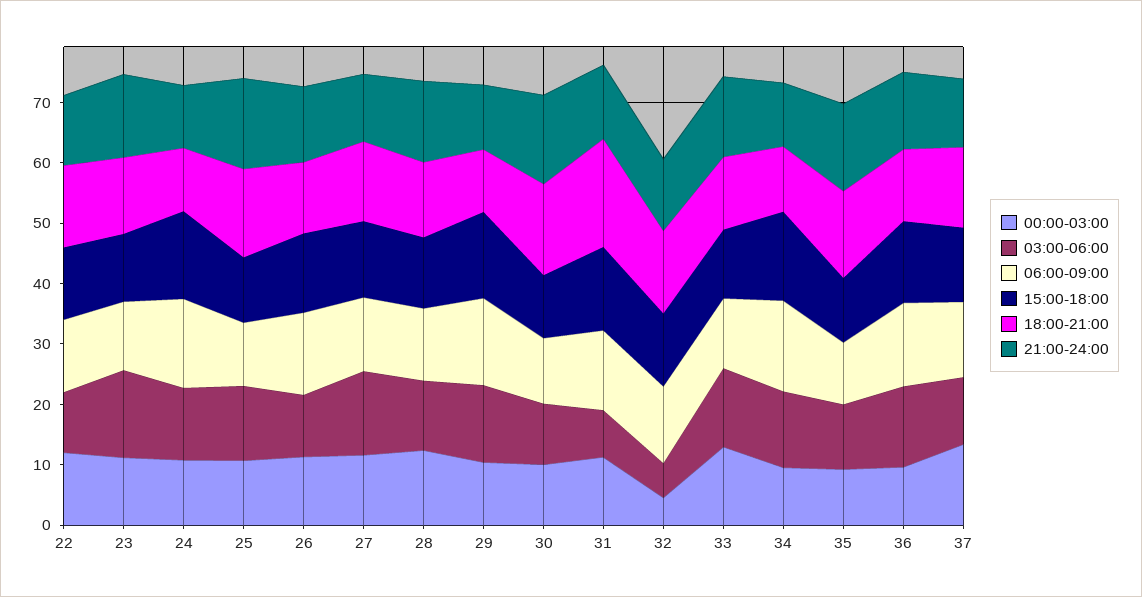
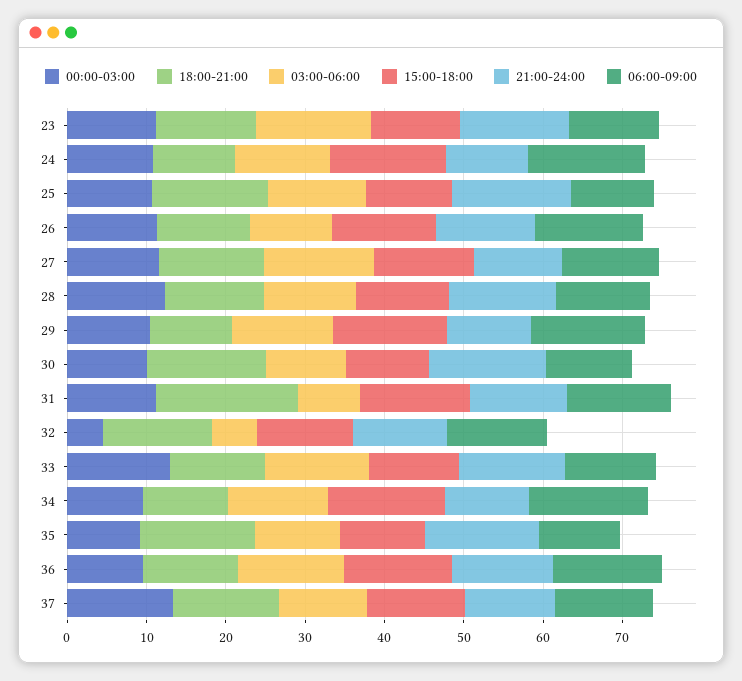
00:00-03:00, 22: 12 -> none
03:00-06:00, 22: 10 -> none
06:00-09:00, 22: 12 -> none
15:00-18:00, 22: 12 -> none
18:00-21:00, 22: 14 -> none
21:00-24:00, 22: 12 -> none

